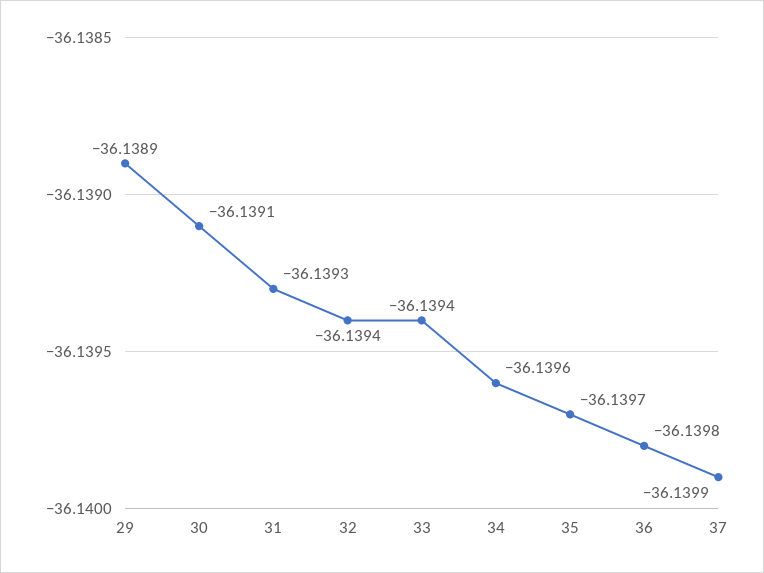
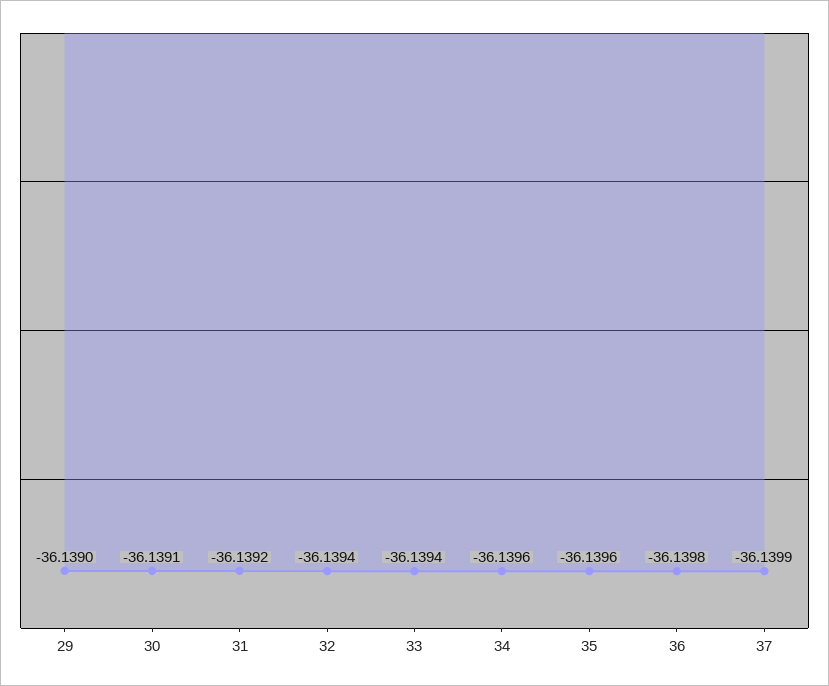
29: -36.1389 -> -36.139
31: -36.1393 -> -36.1392
35: -36.1397 -> -36.1396

